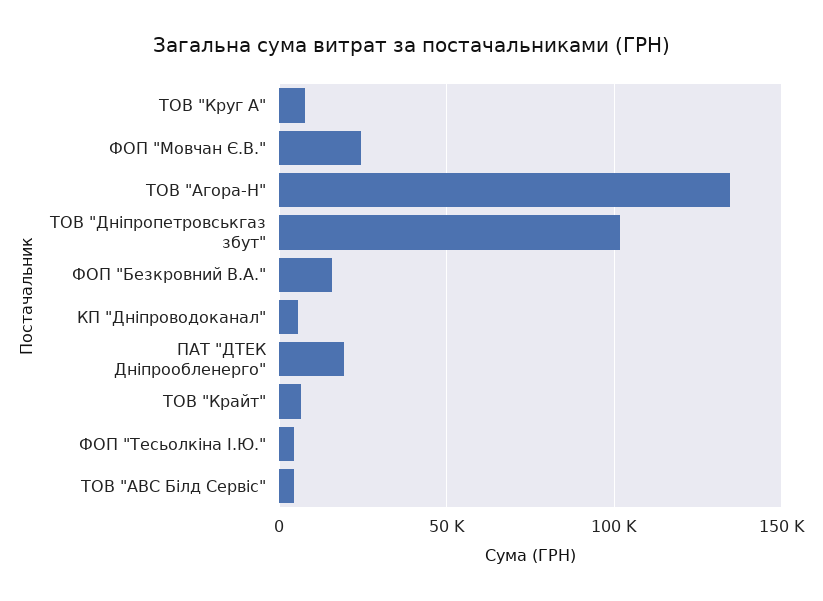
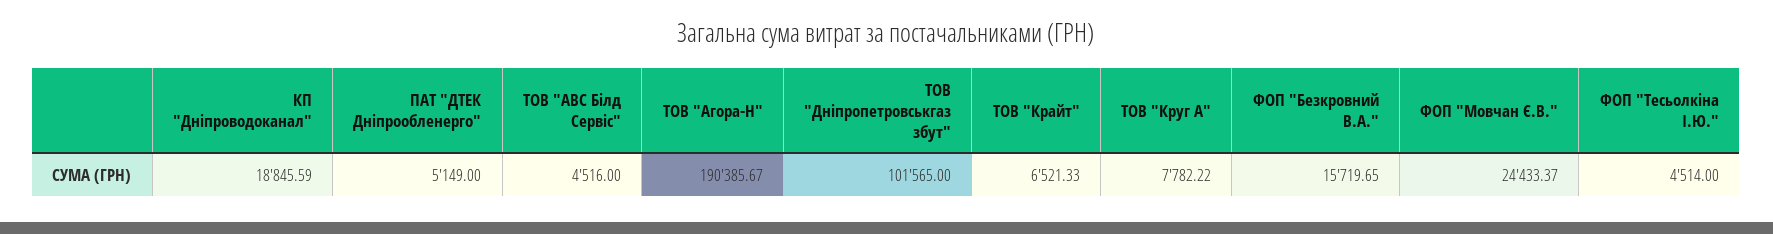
ТОВ "Агора-Н": 135000 -> 190385.67
КП "Дніпроводоканал": 5000 -> 18845.59
ПАТ "ДТЕК Дніпрообленерго": 20000 -> 5149

